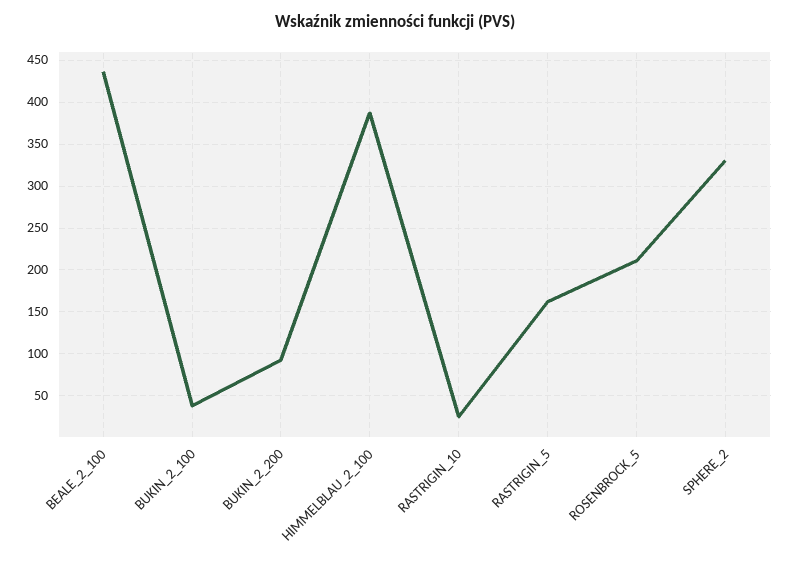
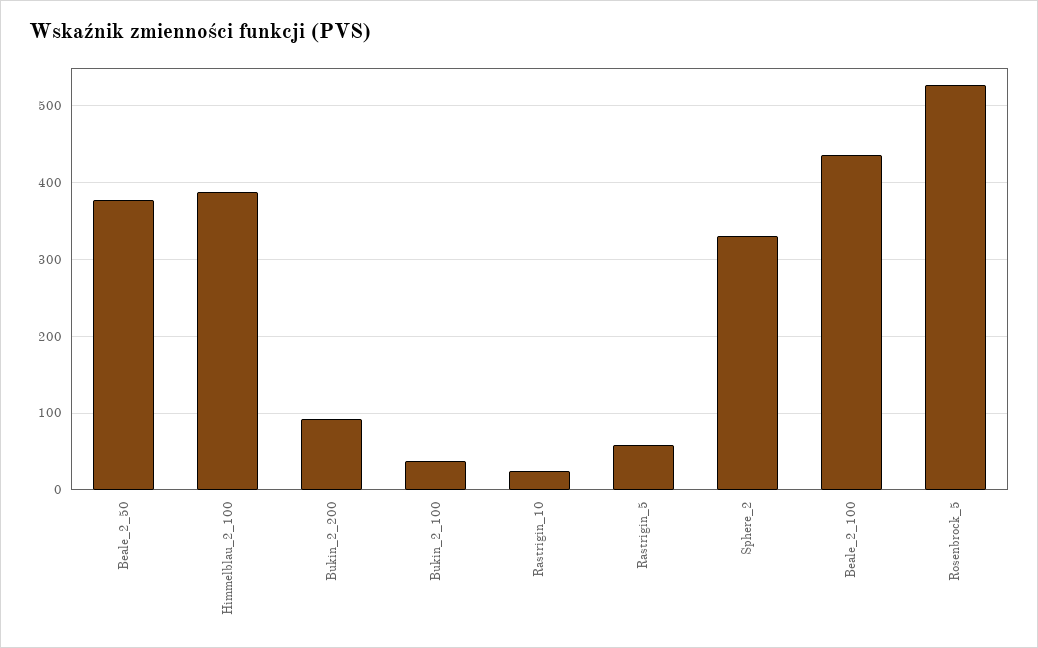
RASTRIGIN_5: 160 -> 60
ROSENBROCK_5: 210 -> 530
Beale_2_50: none -> 380

